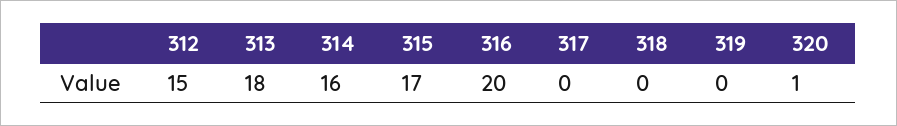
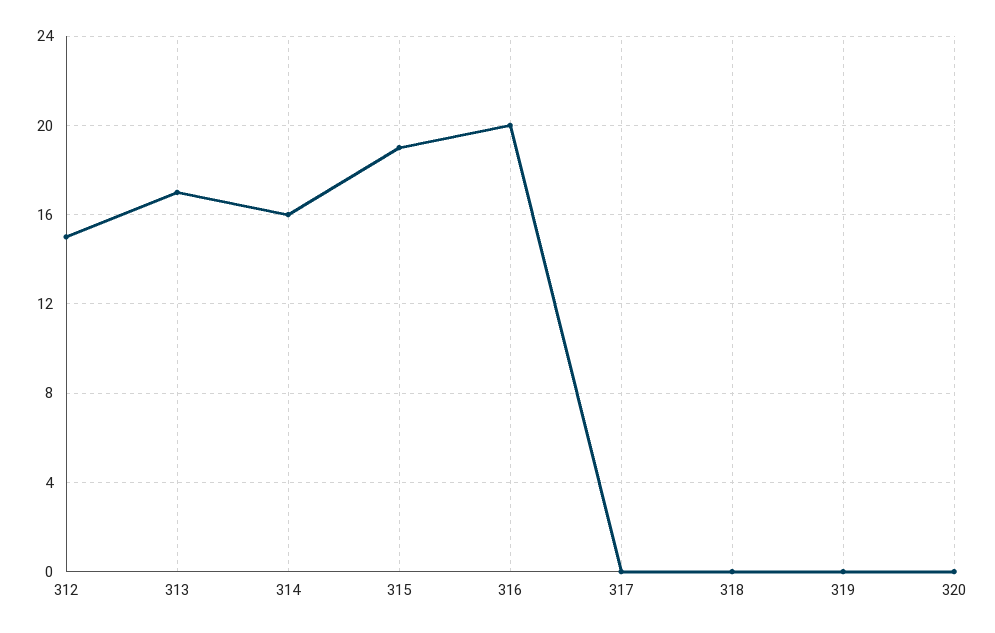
313: 18 -> 17
315: 17 -> 19
320: 1 -> 0

